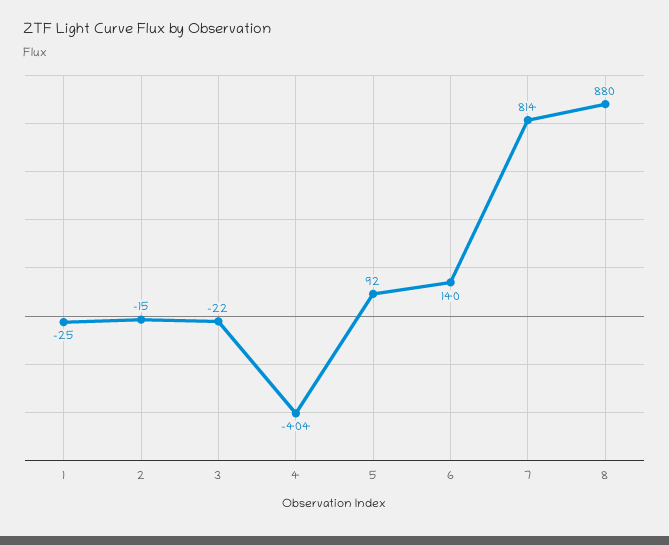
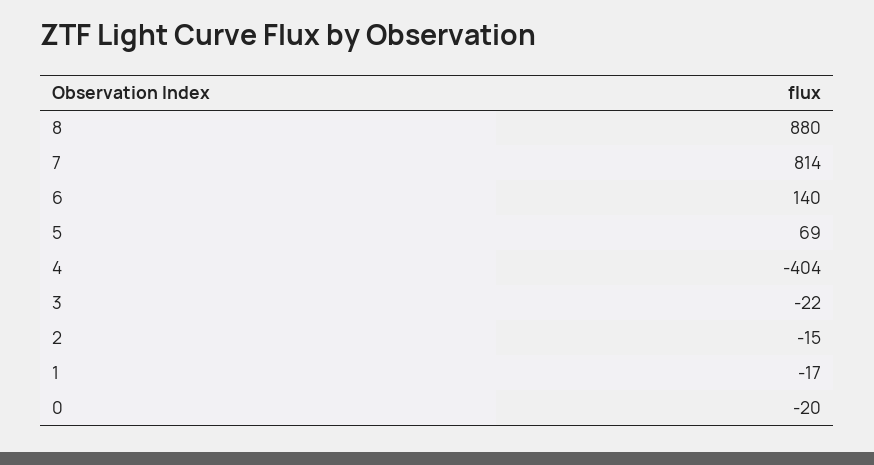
1: -25 -> -17
5: 92 -> 69
0: none -> -20

